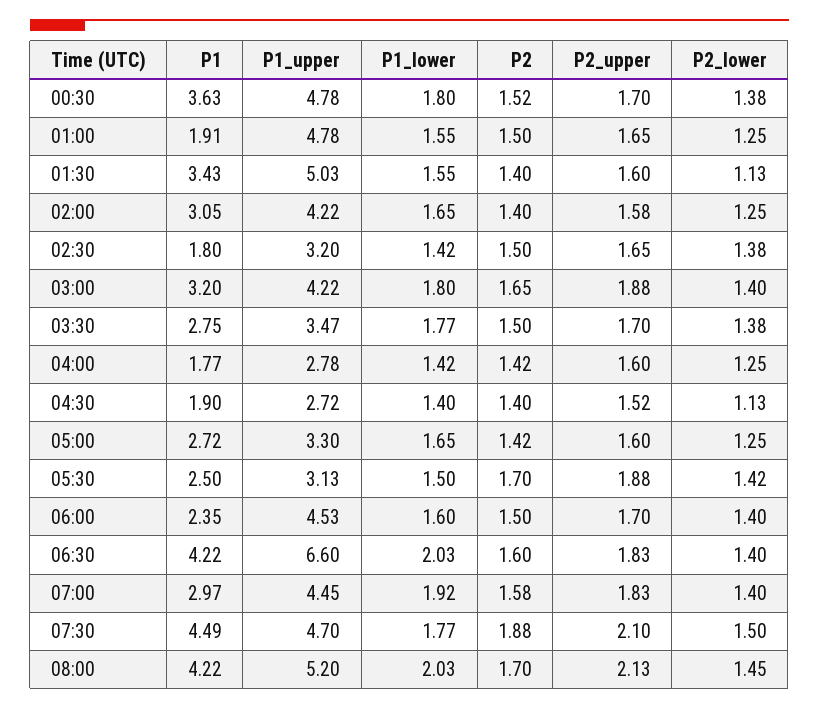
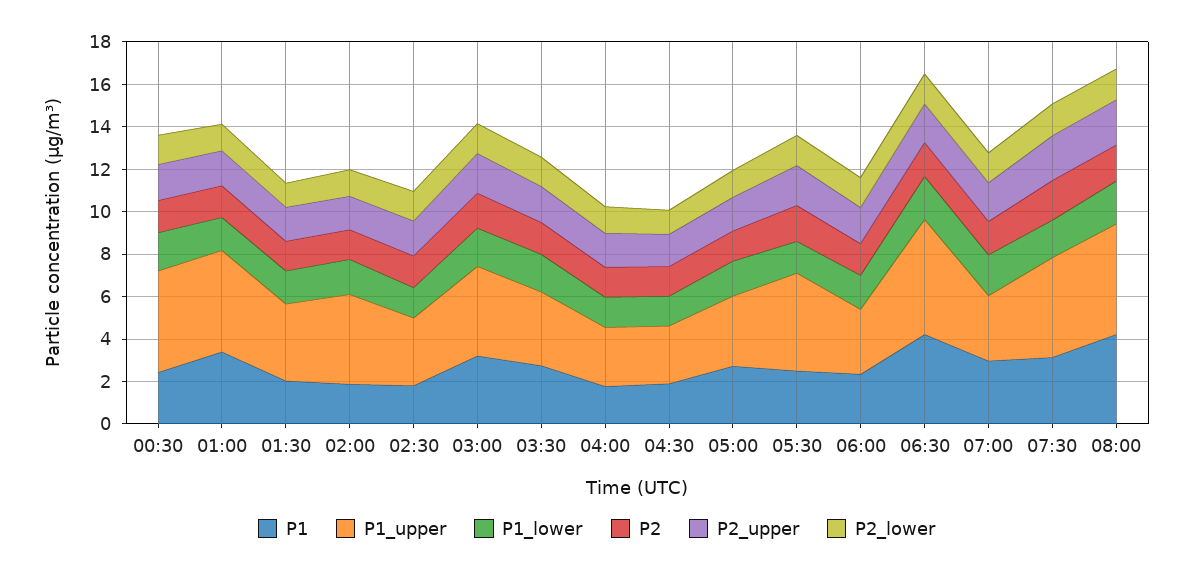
P1, 00:30: 3.63 -> 2.5
P1, 01:00: 1.91 -> 3.5
P1, 01:30: 3.43 -> 2
P1_upper, 01:30: 5.03 -> 3.5
P1, 02:00: 3.05 -> 2
P1_upper, 05:30: 3.13 -> 4.5
P1_upper, 06:00: 4.53 -> 3
P1_upper, 06:30: 6.6 -> 5.5
P1_upper, 07:00: 4.45 -> 3
P1, 07:30: 4.49 -> 3

